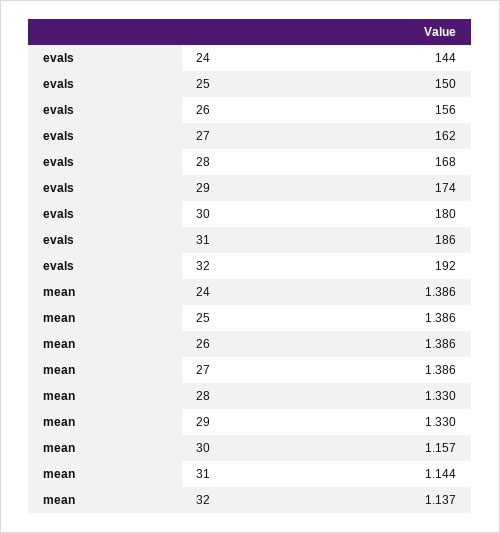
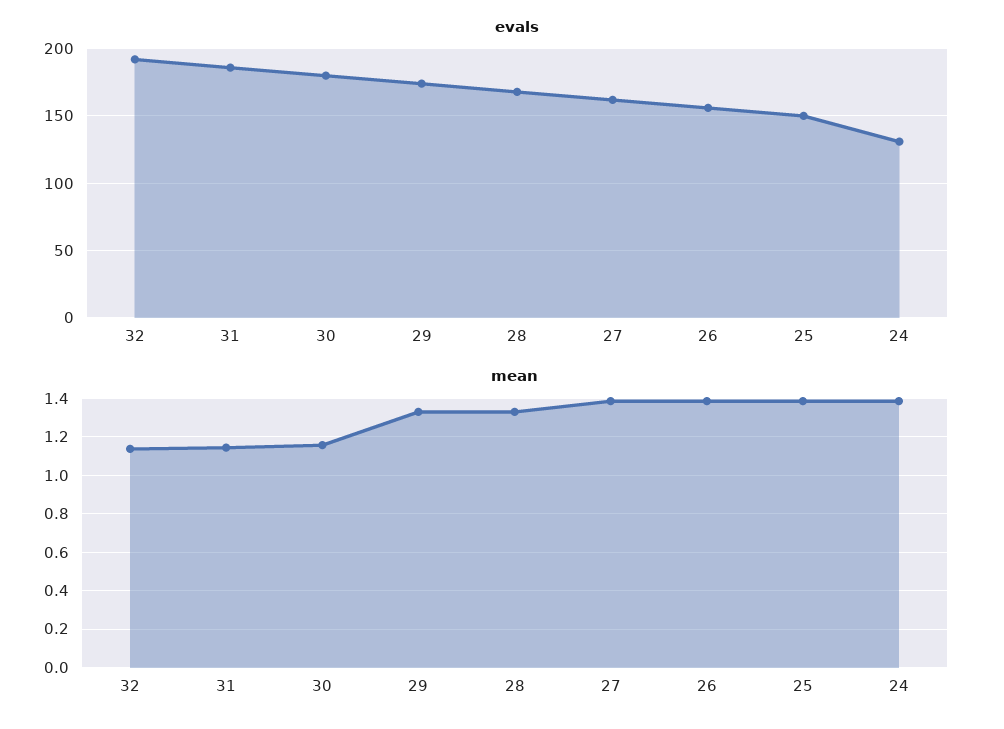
evals, 24: 144 -> 130

